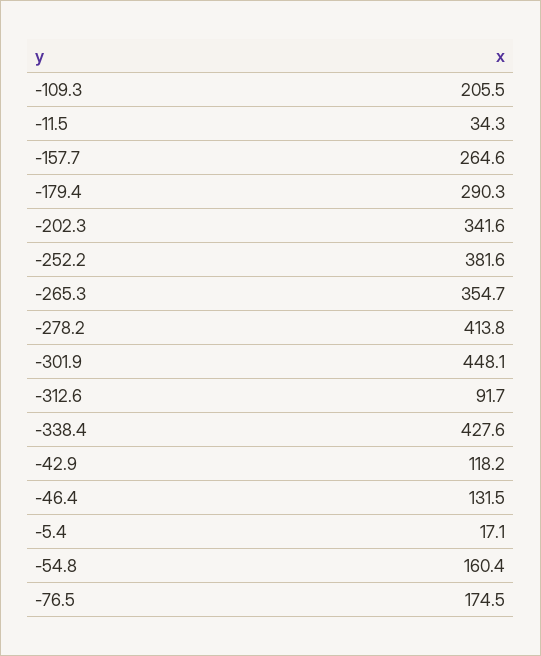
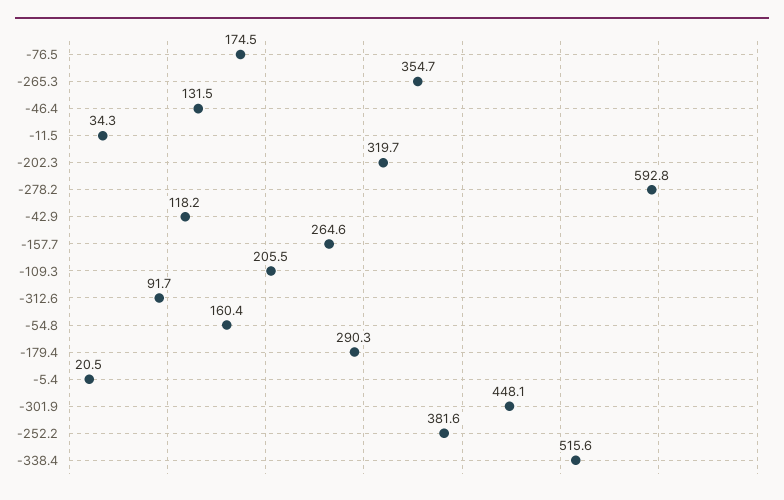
-202.3: 341.6 -> 319.7
-278.2: 413.8 -> 592.8
-338.4: 427.6 -> 515.6
-5.4: 17.1 -> 20.5

